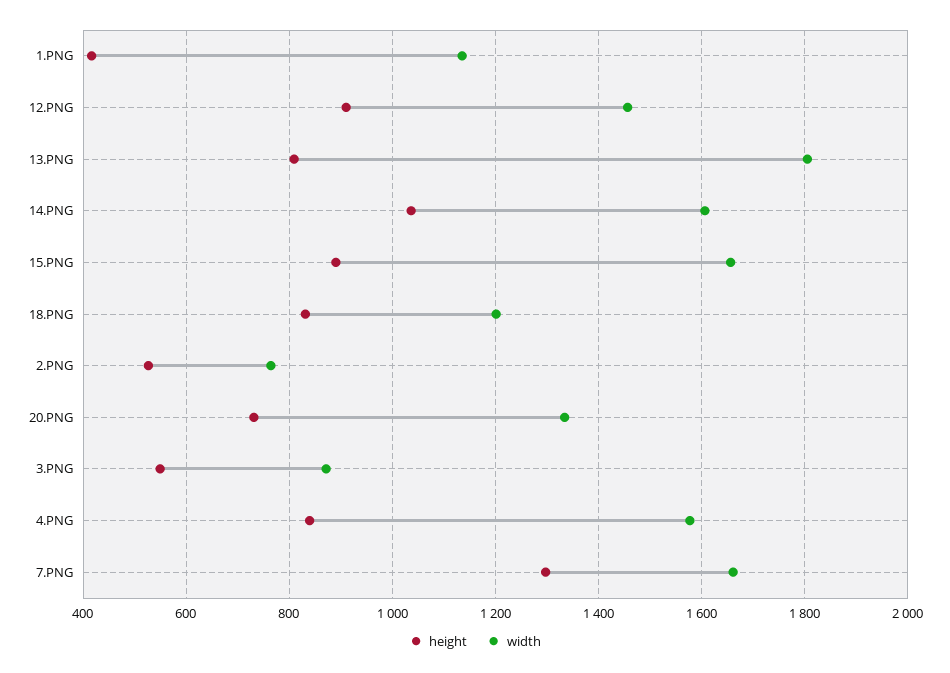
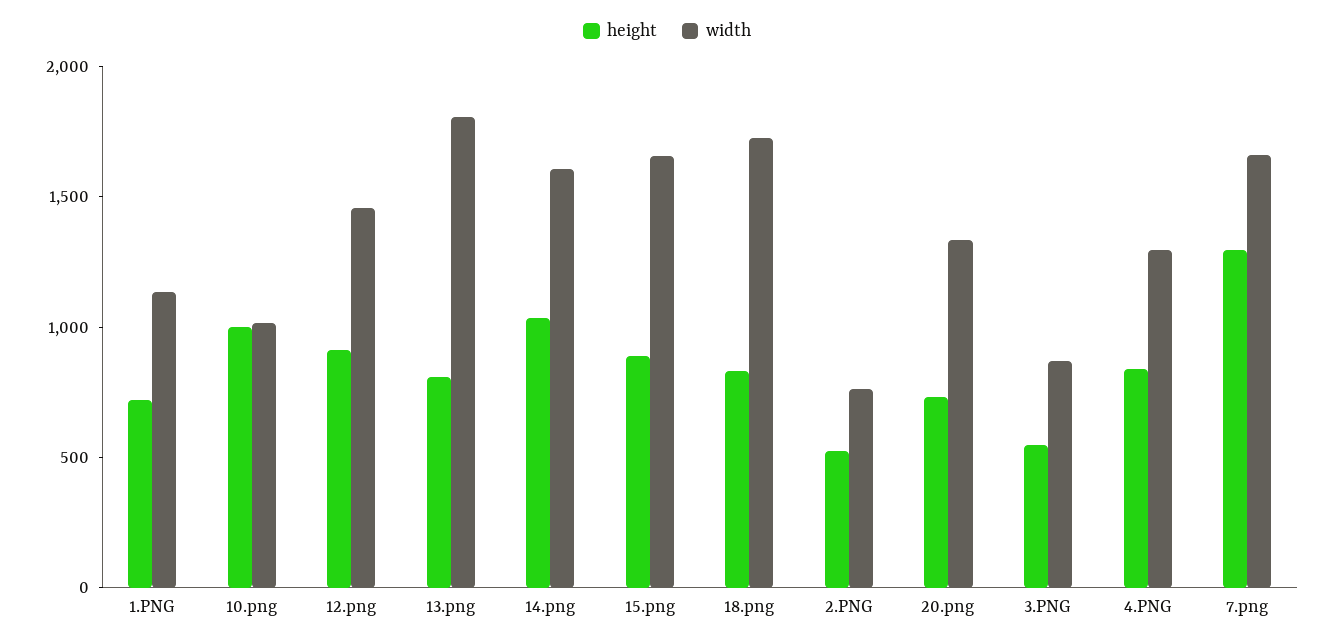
height, 1.PNG: 420 -> 700
width, 18.PNG: 1200 -> 1700
width, 4.PNG: 1580 -> 1300
height, 10.png: none -> 1000
width, 10.png: none -> 1000

